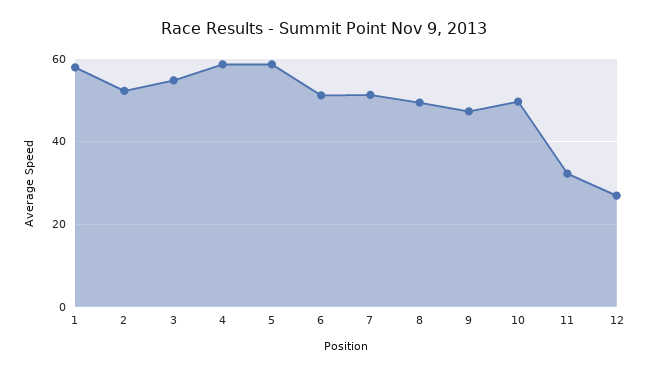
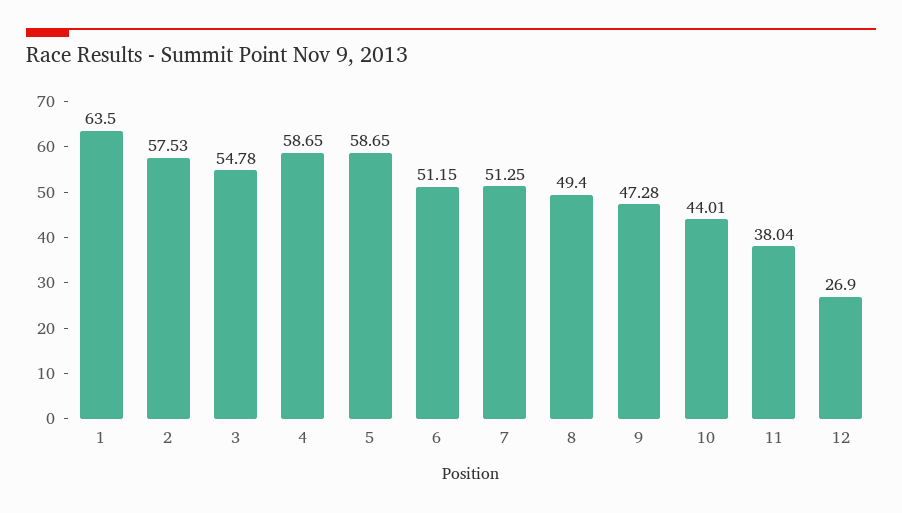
1: 58 -> 63.5
2: 52 -> 57.53
10: 50 -> 44.01
11: 32 -> 38.04

